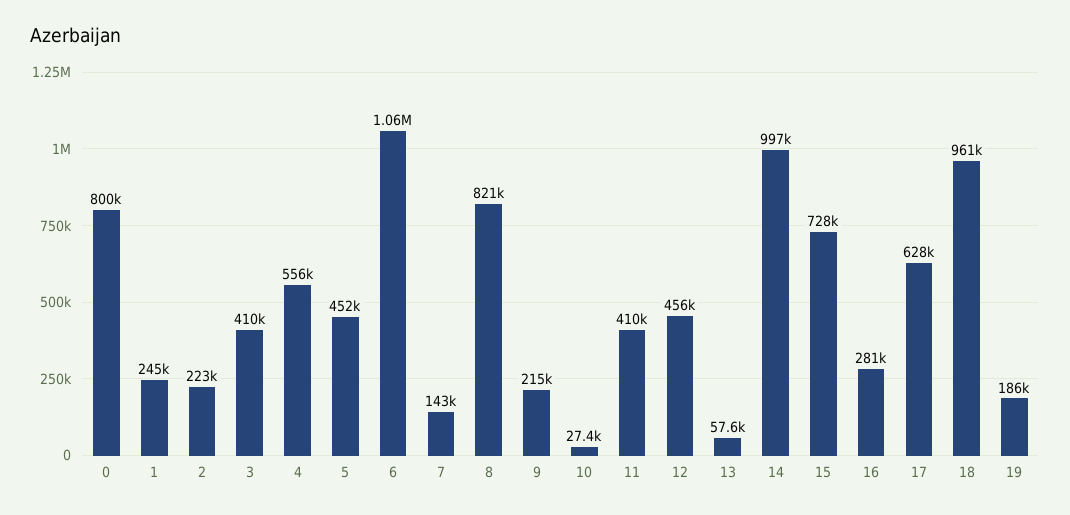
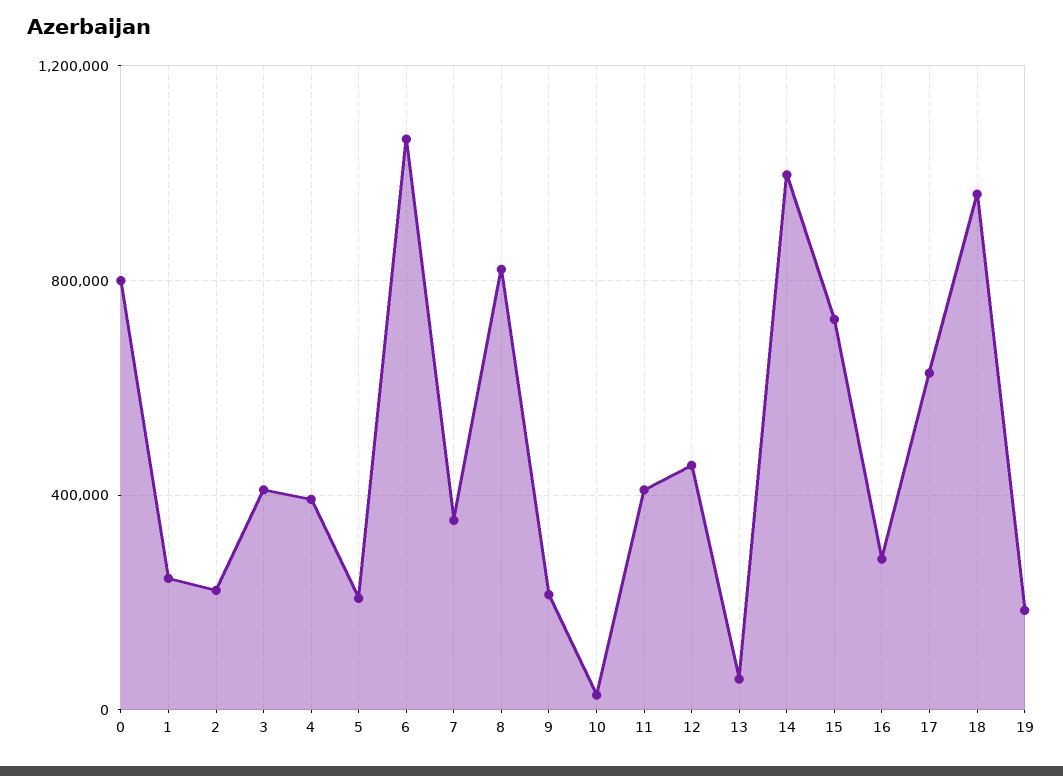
4: 556000 -> 400000
5: 452000 -> 200000
7: 143000 -> 350000

